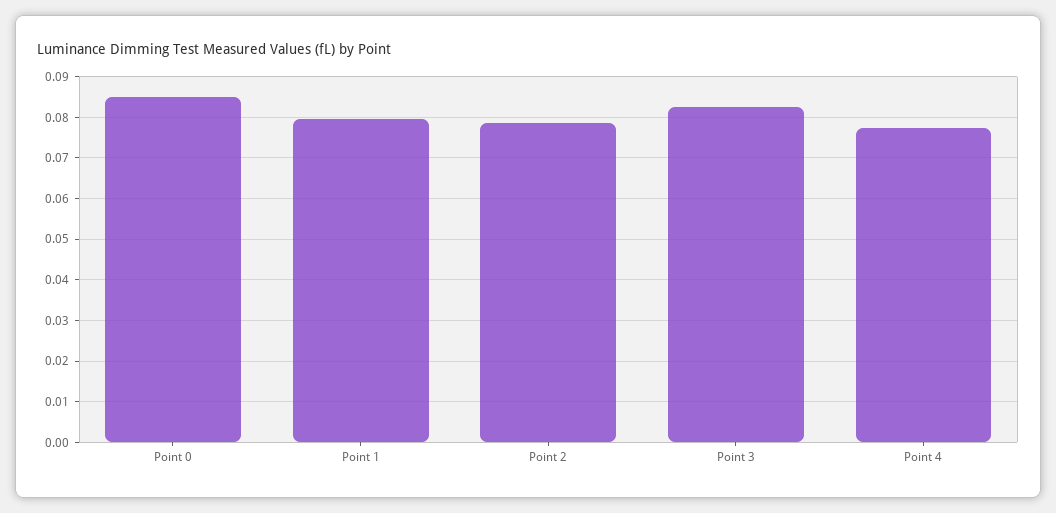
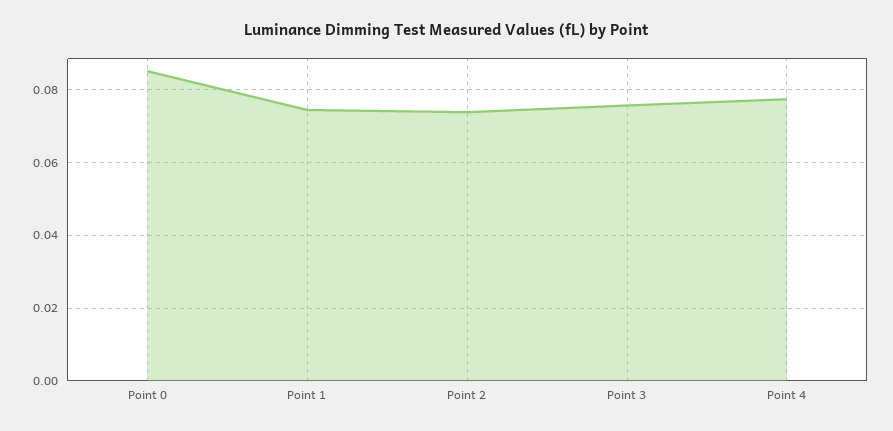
Point 1: 0.08 -> 0.074
Point 2: 0.078 -> 0.074
Point 3: 0.082 -> 0.076

